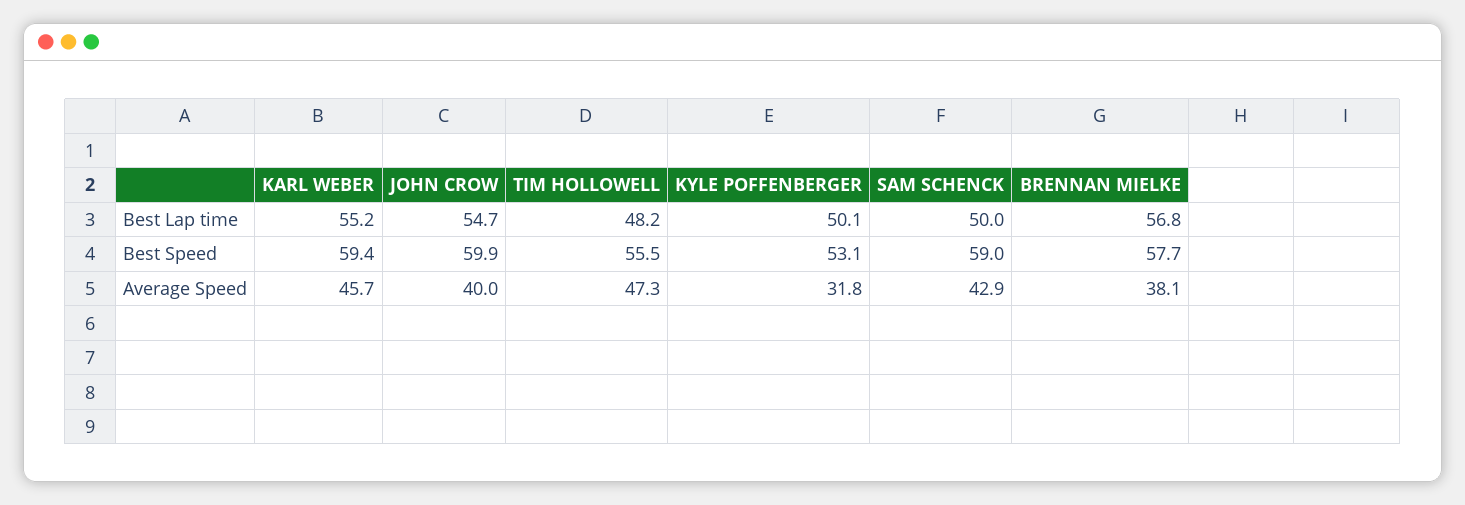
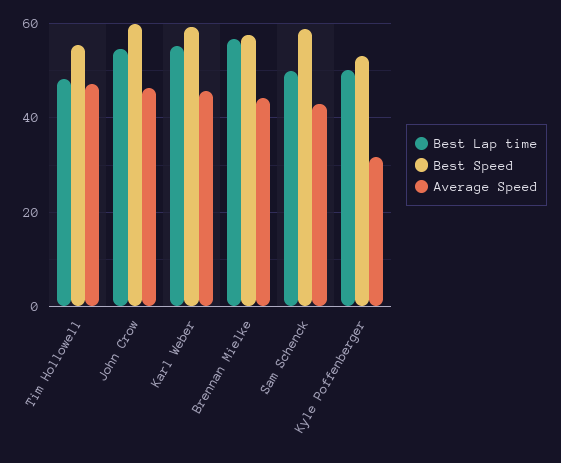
Average Speed, JOHN CROW: 40 -> 46
Average Speed, BRENNAN MIELKE: 38.1 -> 44

